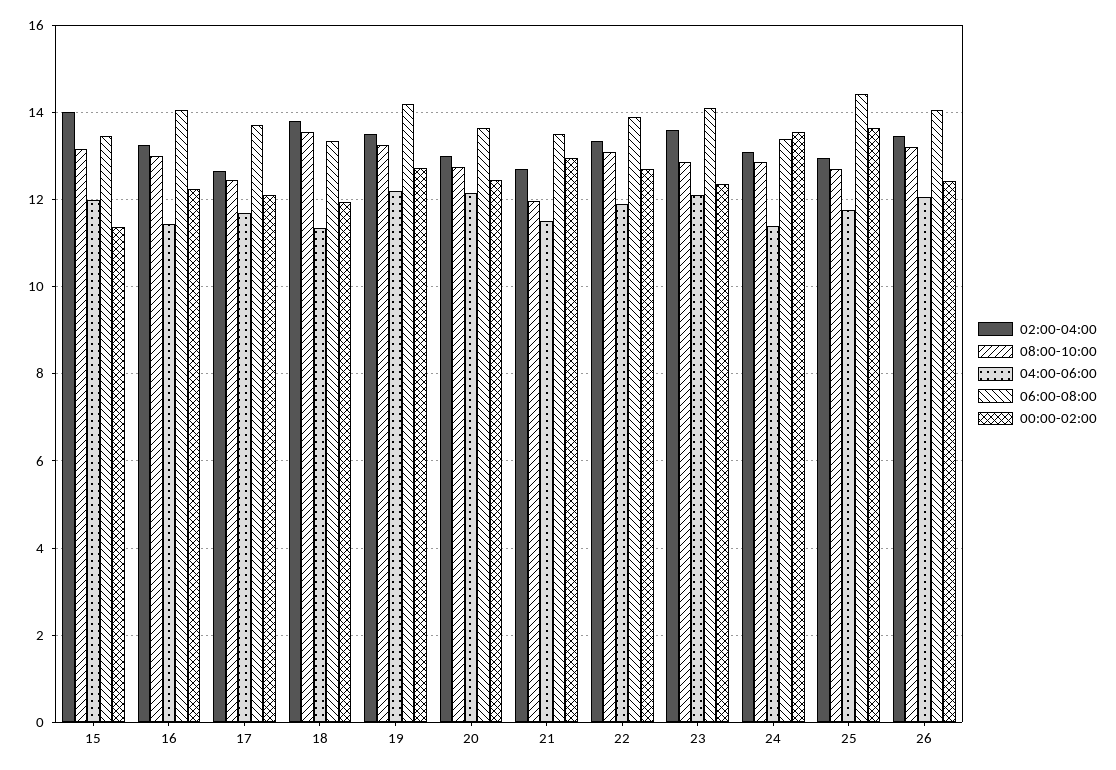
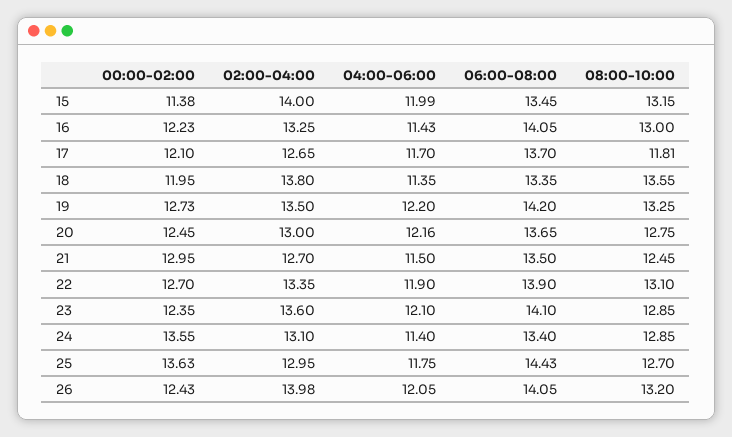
08:00-10:00, 17: 12.4 -> 11.81
08:00-10:00, 21: 12 -> 12.45
02:00-04:00, 26: 13.4 -> 13.98

